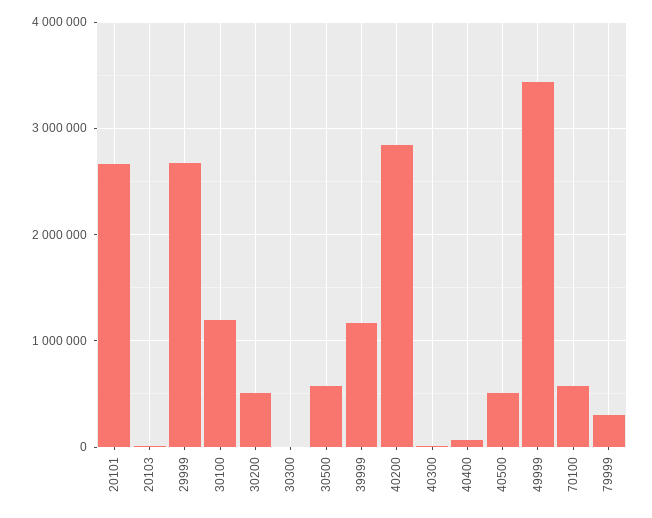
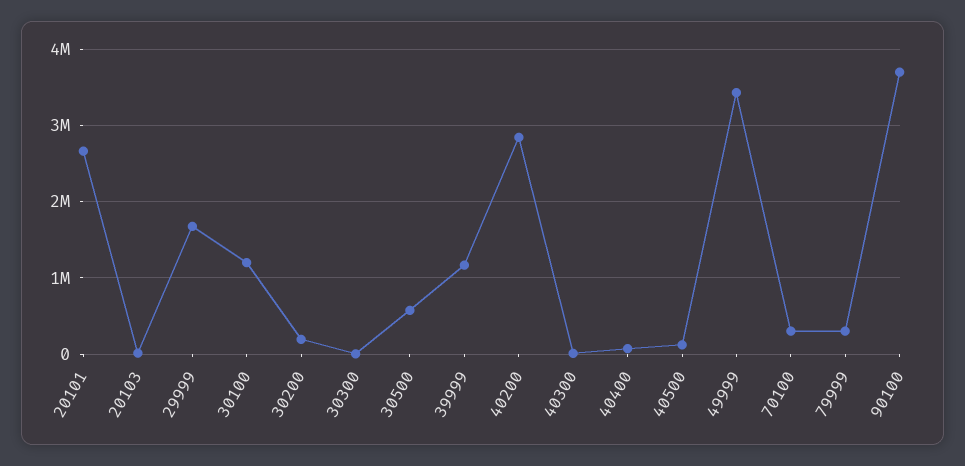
29999: 2700000 -> 1700000
30200: 500000 -> 200000
40500: 500000 -> 100000
70100: 600000 -> 300000
90100: none -> 3700000

